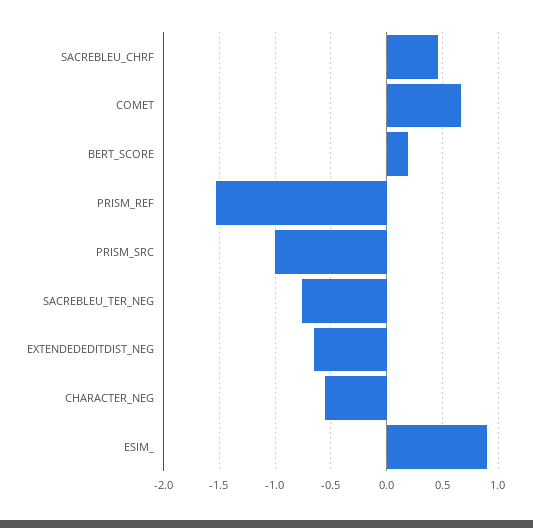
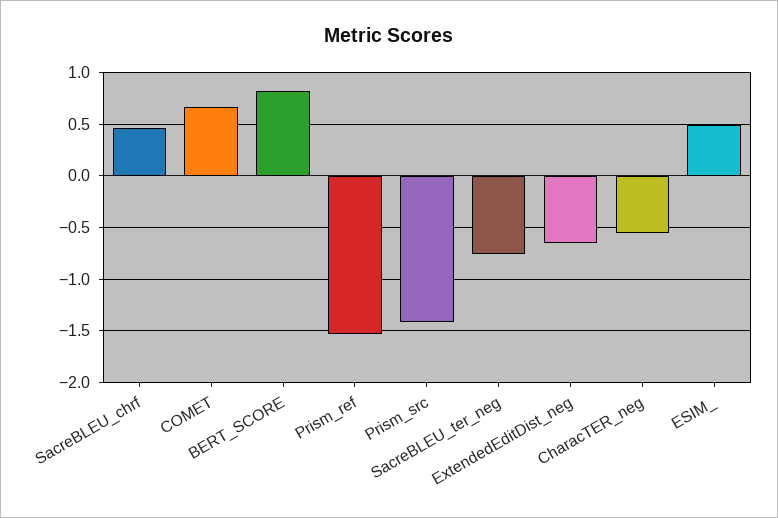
BERT_SCORE: 0.2 -> 0.8
PRISM_SRC: -1 -> -1.4
ESIM_: 0.9 -> 0.5

